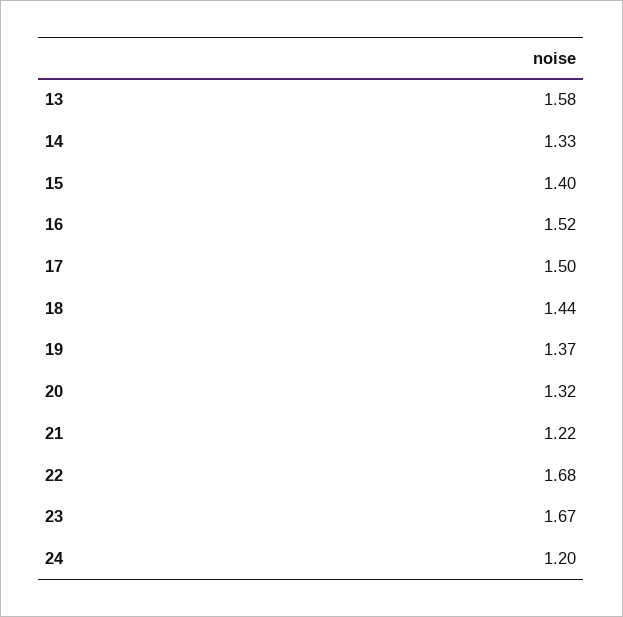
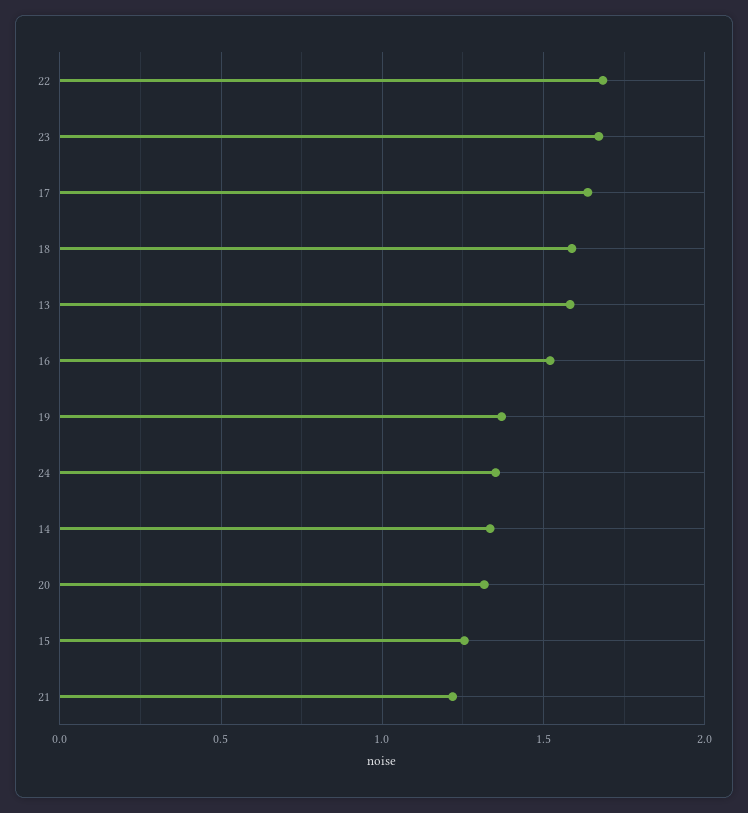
15: 1.4 -> 1.25
17: 1.5 -> 1.65
18: 1.44 -> 1.6
24: 1.2 -> 1.35

